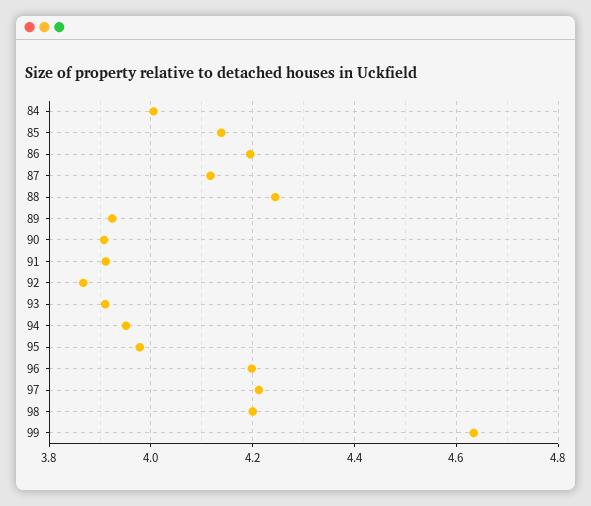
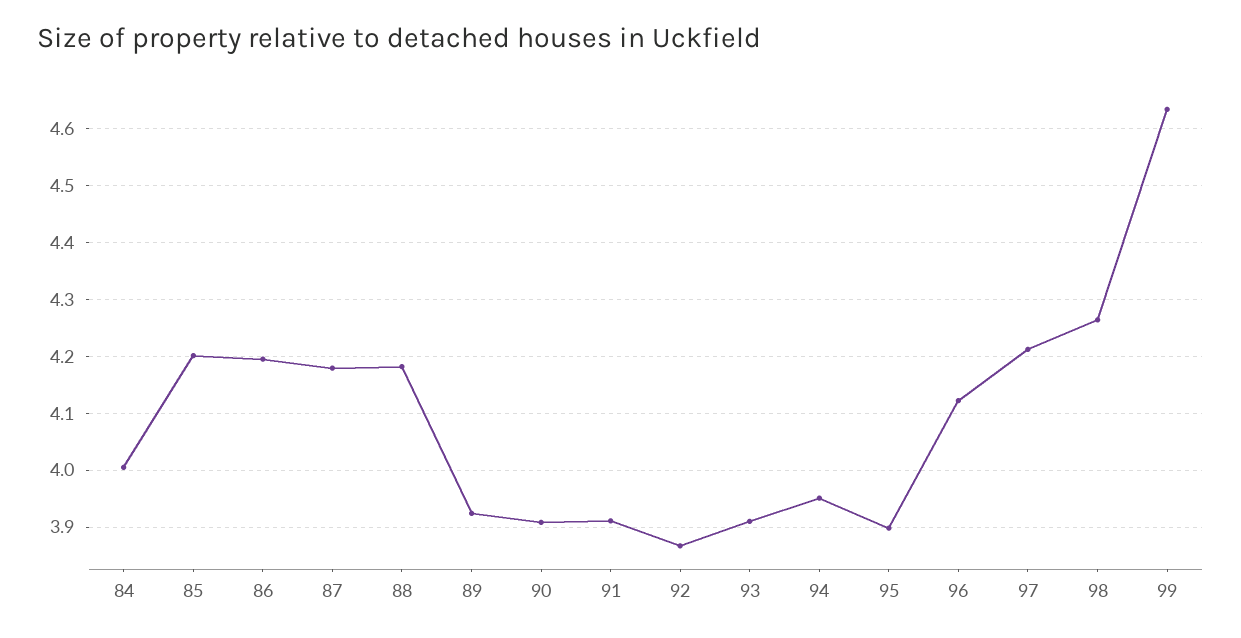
85: 4.14 -> 4.2
87: 4.12 -> 4.18
88: 4.24 -> 4.18
95: 3.98 -> 3.9
96: 4.2 -> 4.12
98: 4.2 -> 4.26

